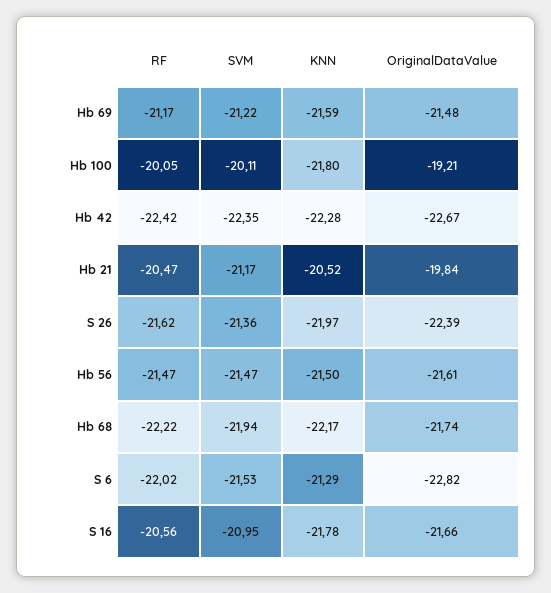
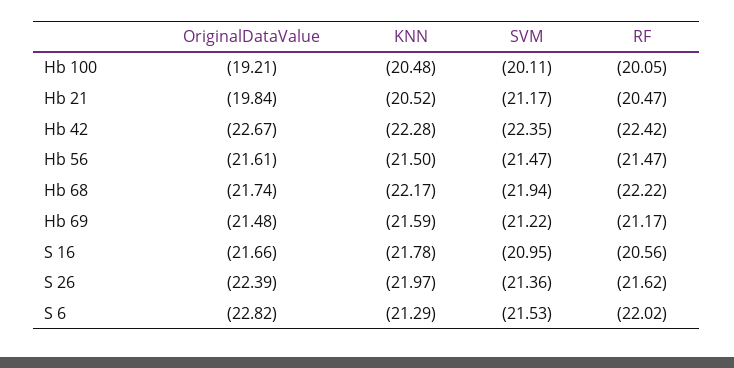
KNN, Hb 100: -21.8 -> -20.48

